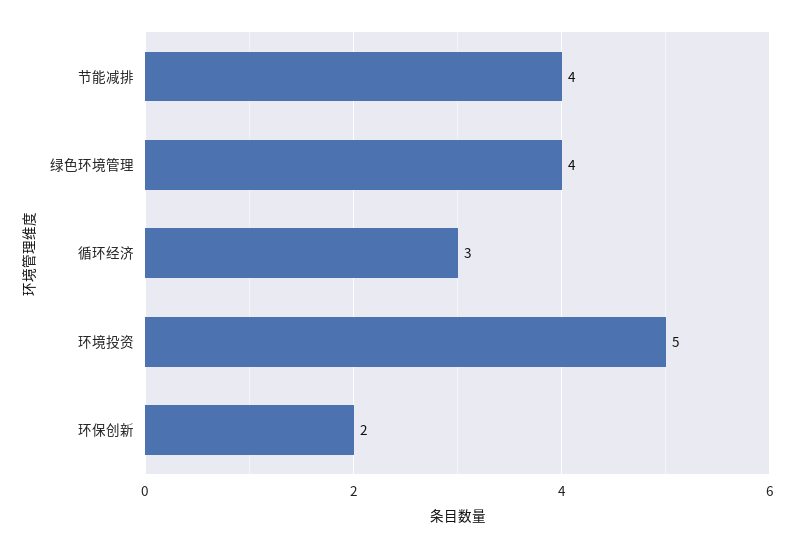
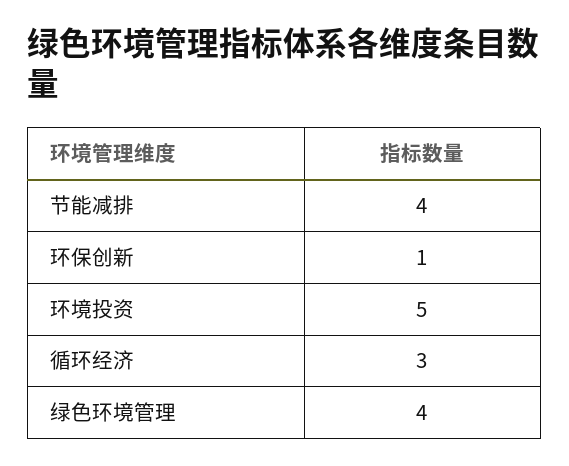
环保创新: 2 -> 1

